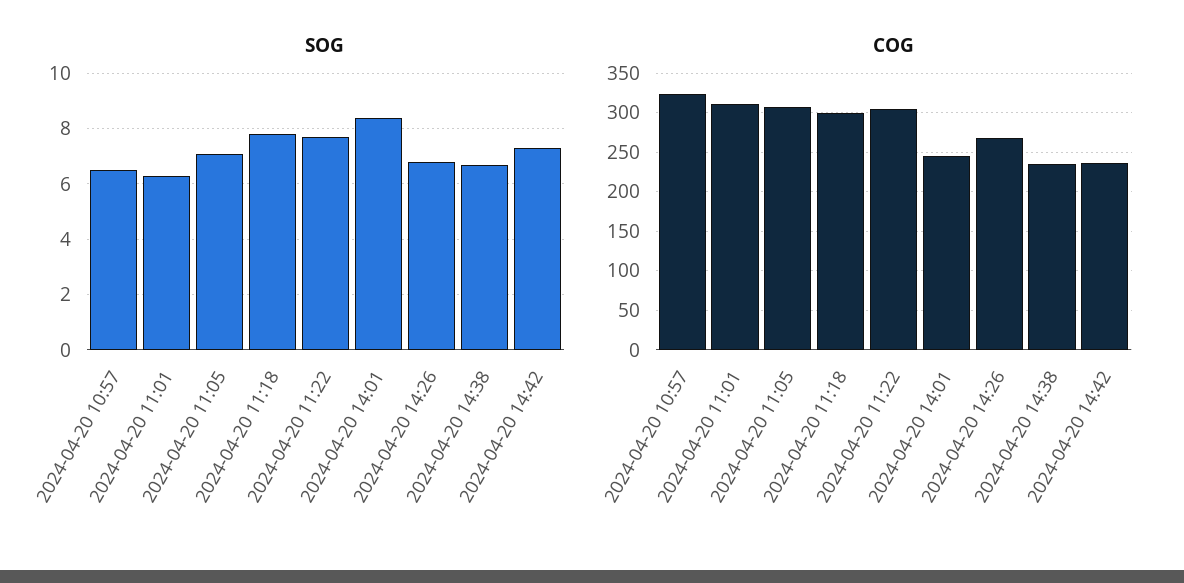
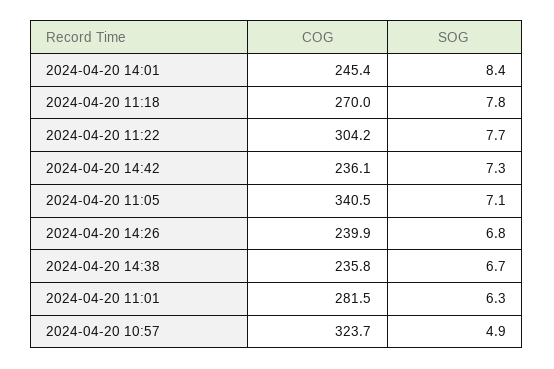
SOG, 2024-04-20 10:57: 6.5 -> 4.9
COG, 2024-04-20 11:01: 310 -> 281.5
COG, 2024-04-20 11:05: 310 -> 340.5
COG, 2024-04-20 11:18: 300 -> 270
COG, 2024-04-20 14:26: 270 -> 239.9

